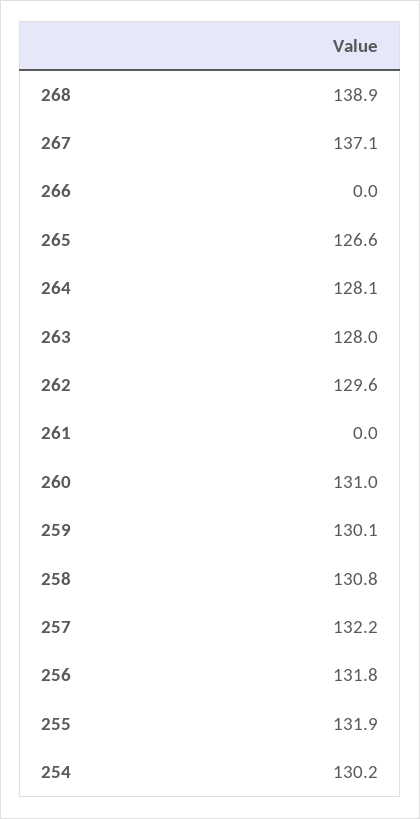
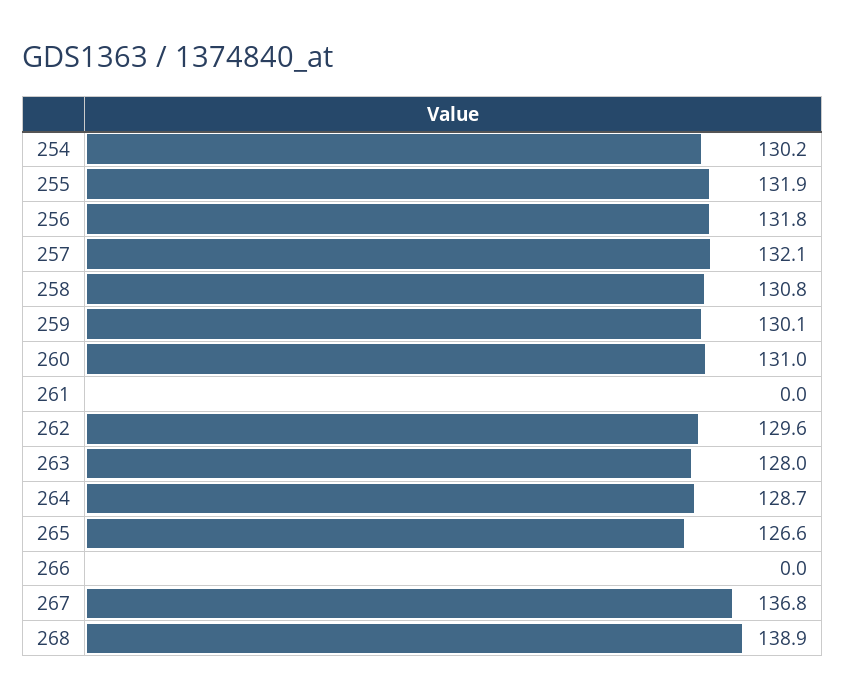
267: 137.1 -> 136.8
264: 128.1 -> 128.7
257: 132.2 -> 132.1

